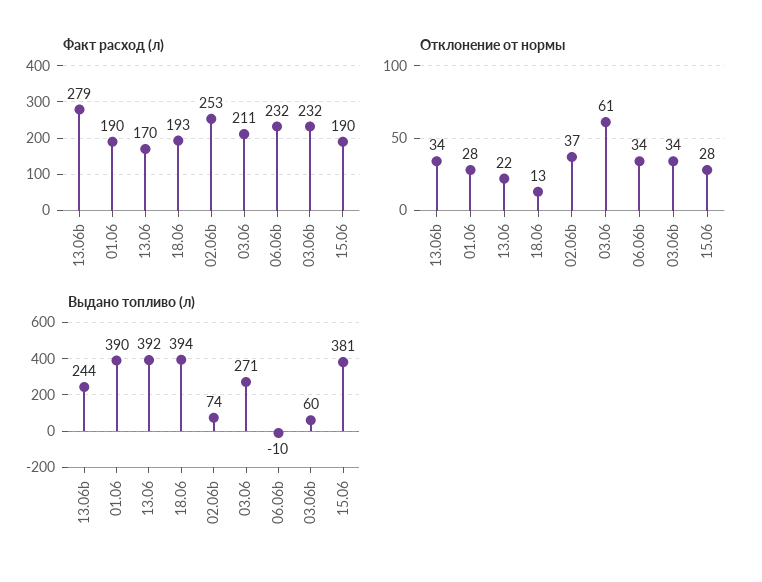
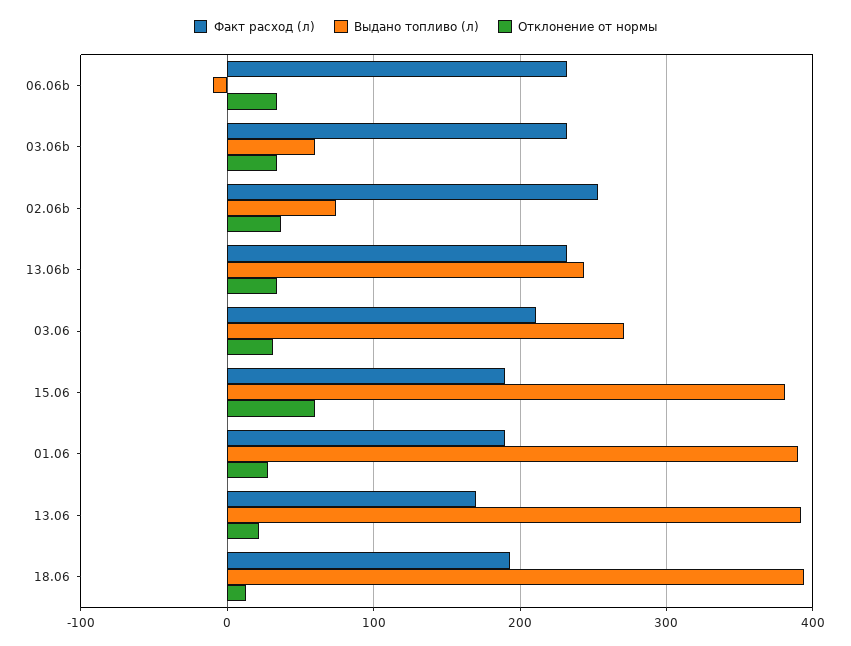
Факт расход (л), 13.06b: 279 -> 230
Отклонение от нормы, 03.06: 61 -> 30
Отклонение от нормы, 15.06: 28 -> 60

